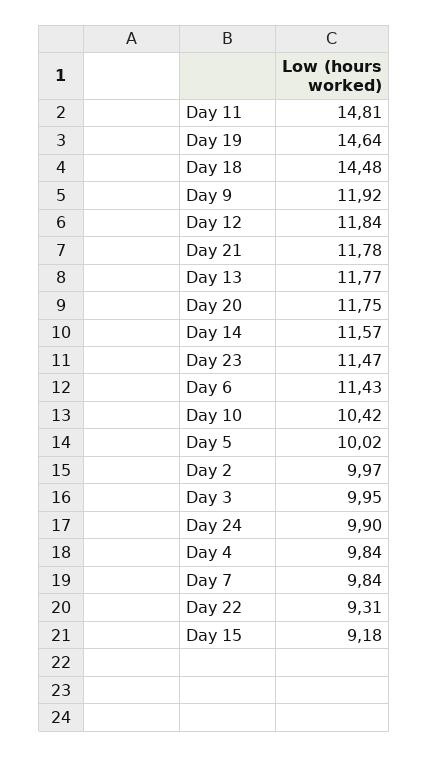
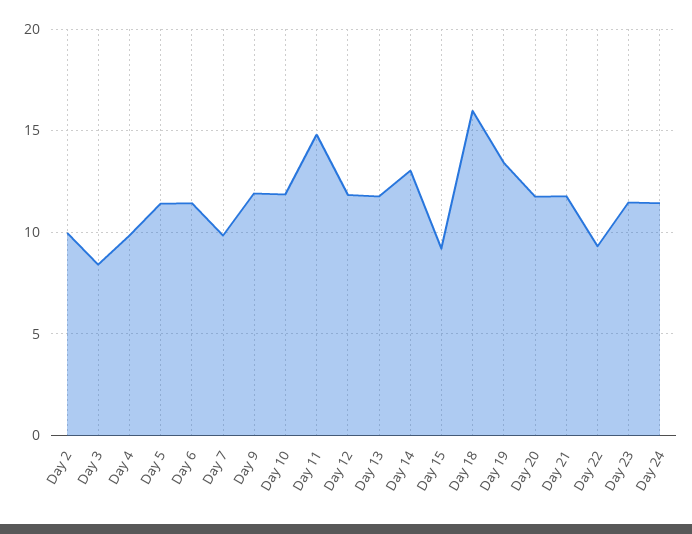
Day 19: 14.64 -> 13.5
Day 18: 14.48 -> 16
Day 14: 11.57 -> 13
Day 10: 10.42 -> 12
Day 5: 10.02 -> 11.5
Day 3: 9.95 -> 8.5
Day 24: 9.9 -> 11.5

